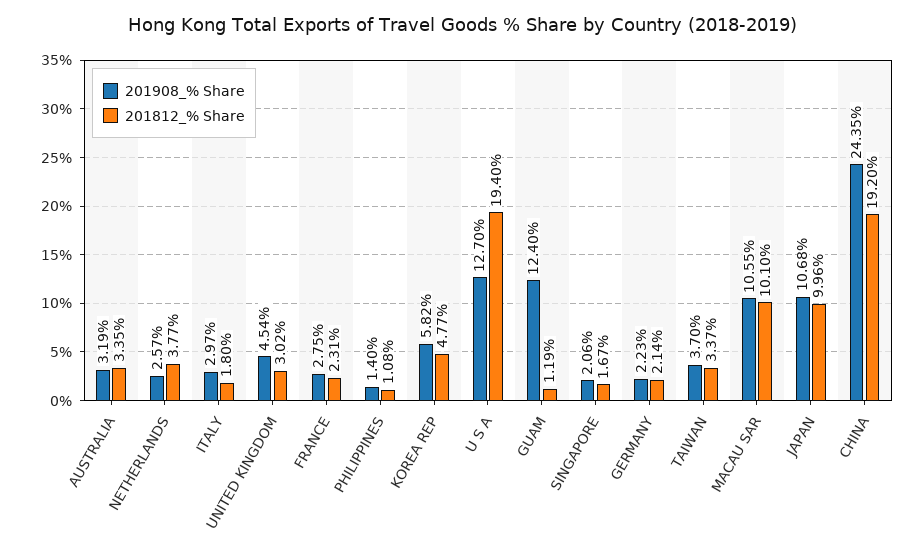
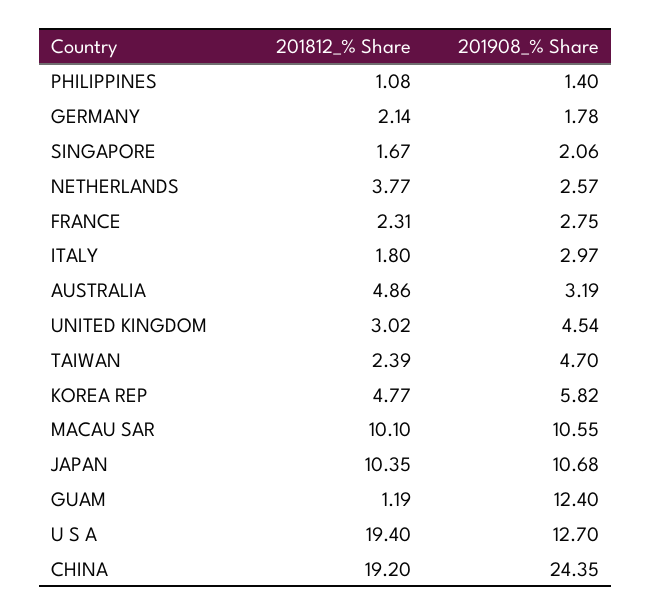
201812_% Share, AUSTRALIA: 3.35 -> 4.86
201908_% Share, GERMANY: 2.23 -> 1.78
201908_% Share, TAIWAN: 3.7 -> 4.7
201812_% Share, TAIWAN: 3.37 -> 2.39
201812_% Share, JAPAN: 9.96 -> 10.35

